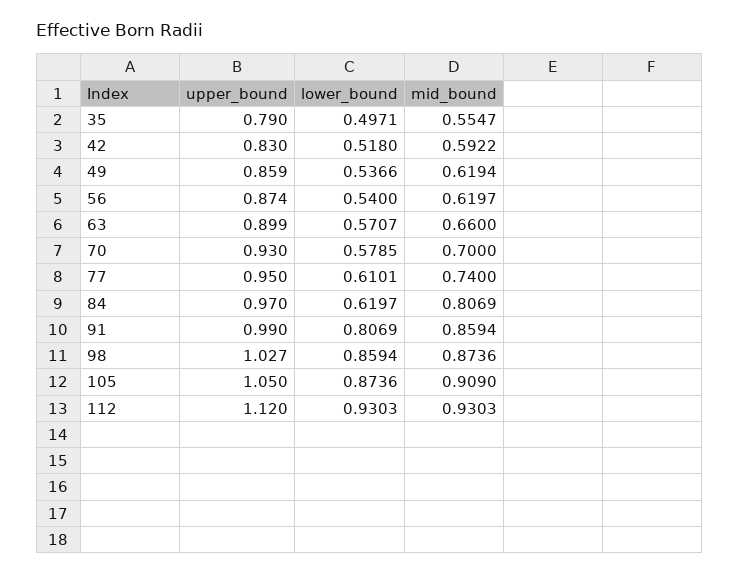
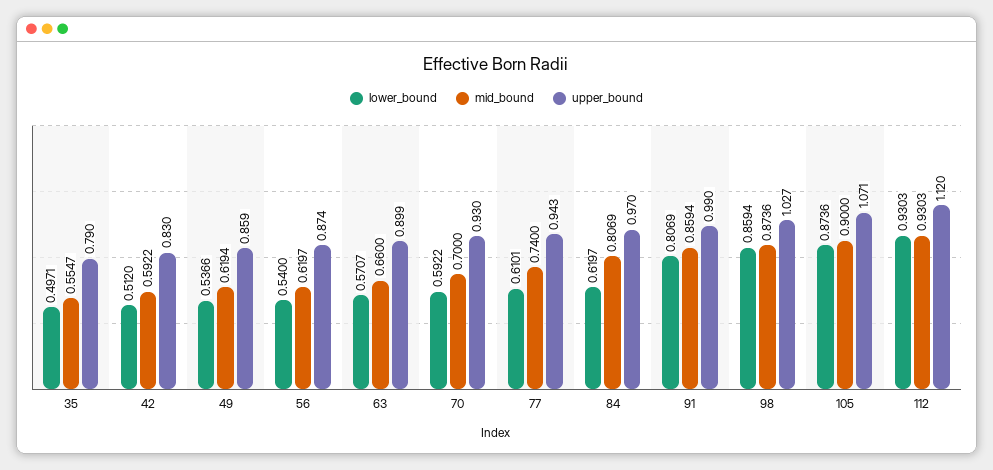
lower_bound, 42: 0.518 -> 0.512
lower_bound, 70: 0.5785 -> 0.5922
upper_bound, 77: 0.95 -> 0.943
upper_bound, 105: 1.05 -> 1.071
mid_bound, 105: 0.909 -> 0.9

